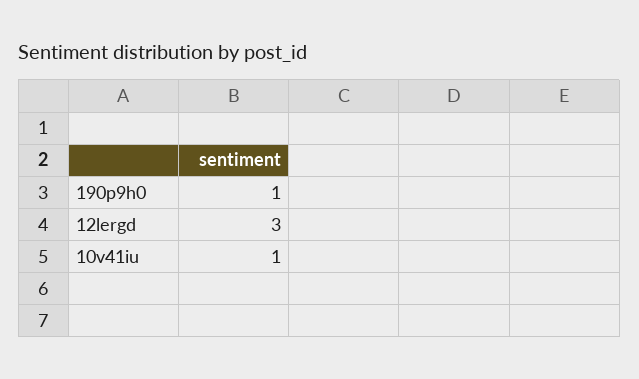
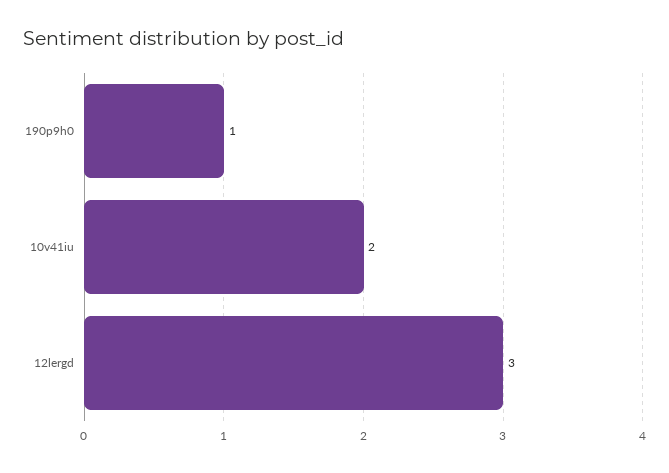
10v41iu: 1 -> 2

